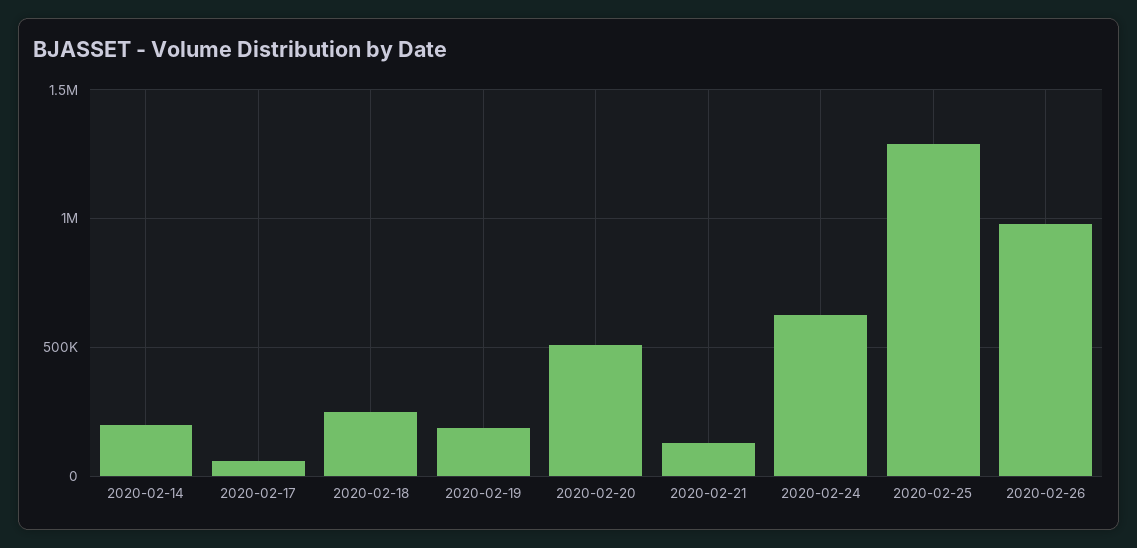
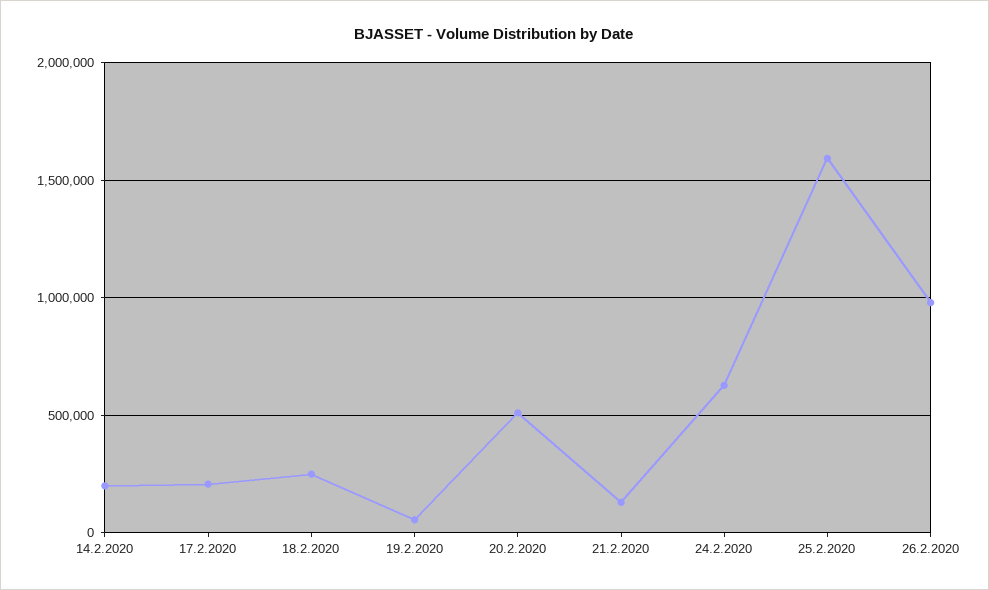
2020-02-17: 50000 -> 200000
2020-02-19: 200000 -> 50000
2020-02-25: 1300000 -> 1600000

